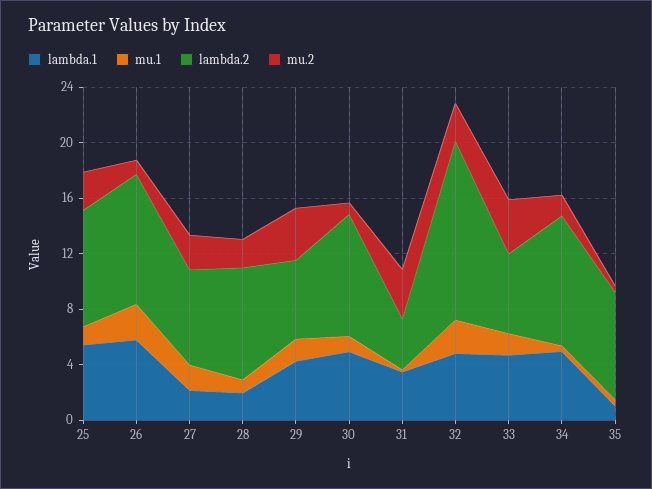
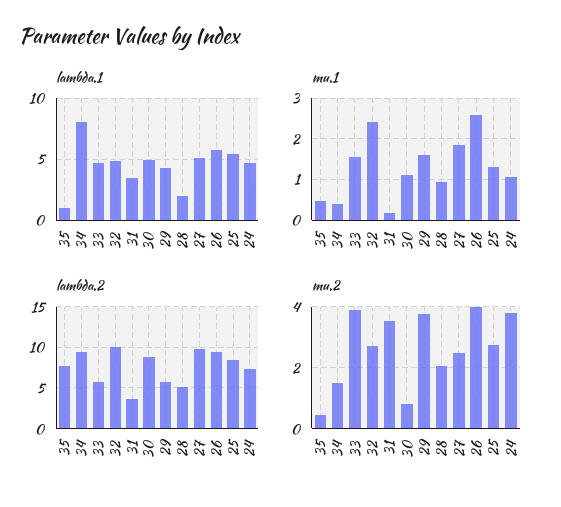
mu.2, 26: 1 -> 4
lambda.1, 27: 2 -> 5
lambda.2, 27: 7 -> 10
lambda.2, 28: 8 -> 5
lambda.2, 32: 13 -> 10
lambda.1, 34: 5 -> 8
lambda.1, 24: none -> 4.5
mu.1, 24: none -> 1
lambda.2, 24: none -> 7
mu.2, 24: none -> 3.8

